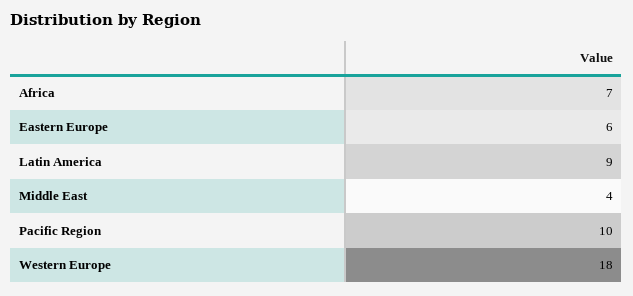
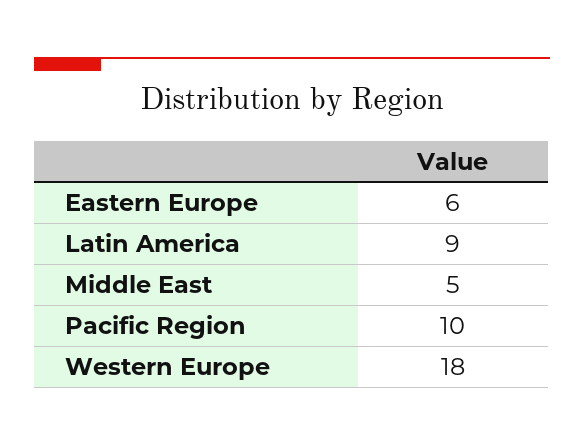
Africa: 7 -> none
Middle East: 4 -> 5

